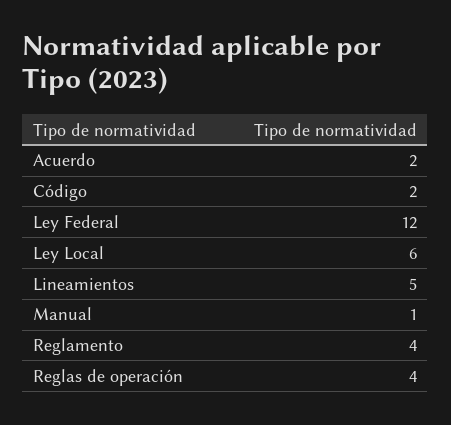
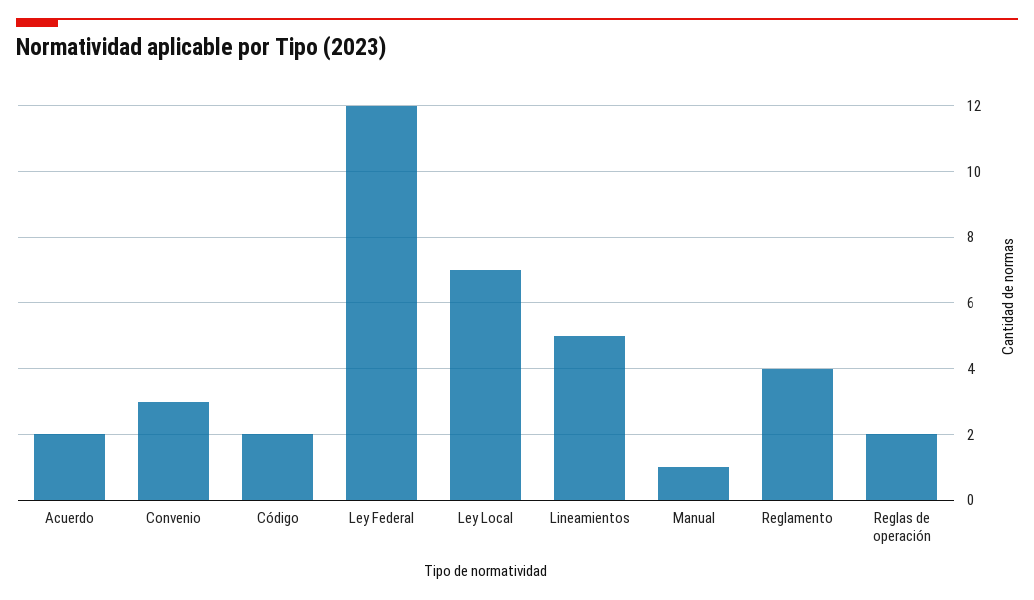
Ley Local: 6 -> 7
Reglas de operación: 4 -> 2
Convenio: none -> 3

